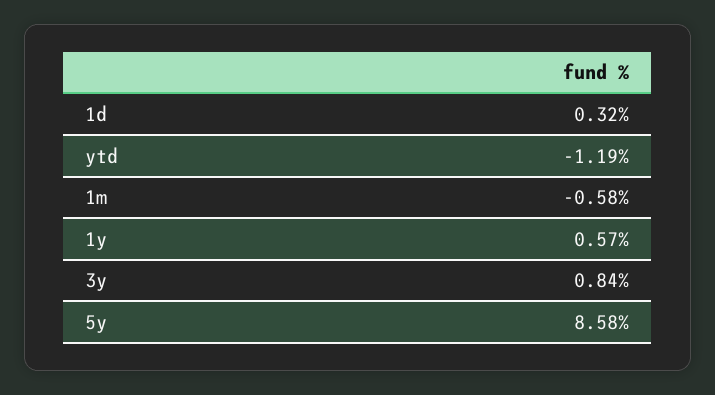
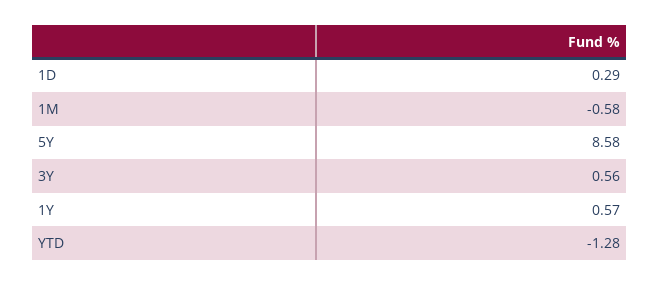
1d: 0.32 -> 0.29
ytd: -1.19 -> -1.28
3y: 0.84 -> 0.56

